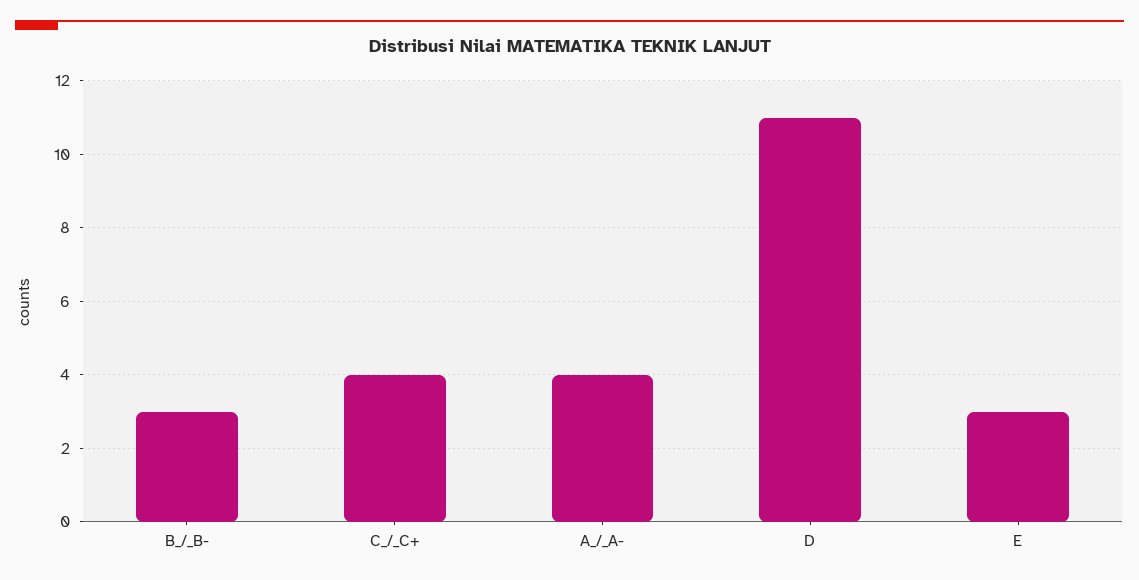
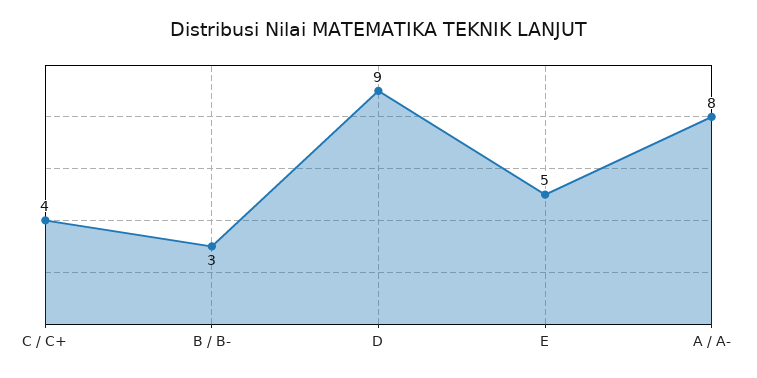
A_/_A-: 4 -> 8
D: 11 -> 9
E: 3 -> 5

